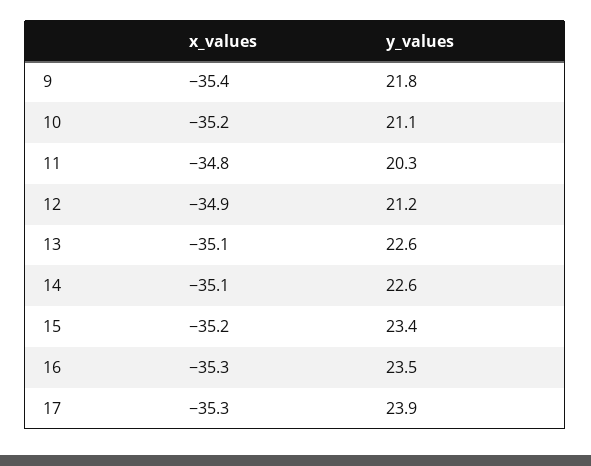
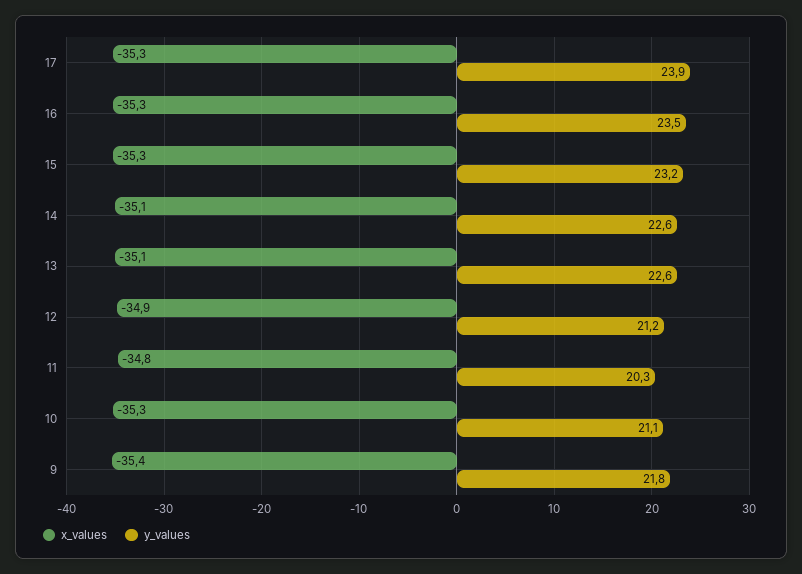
x_values, 10: -35.2 -> -35.3
x_values, 15: -35.2 -> -35.3
y_values, 15: 23.4 -> 23.2

